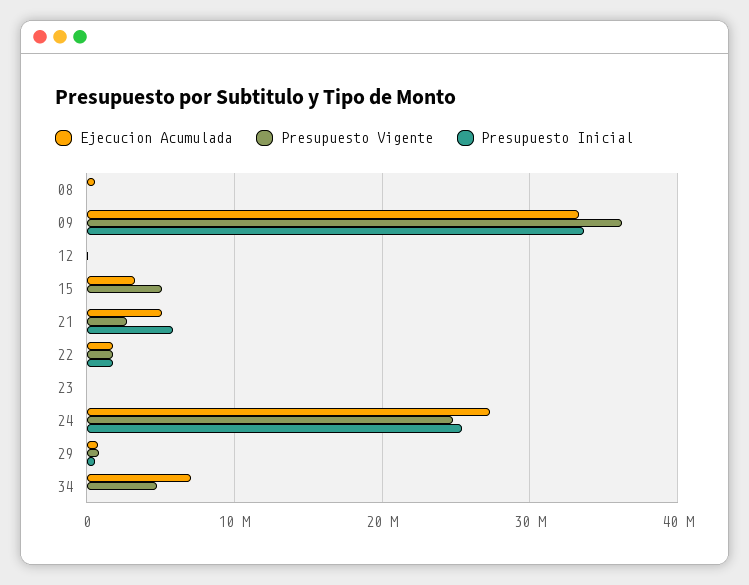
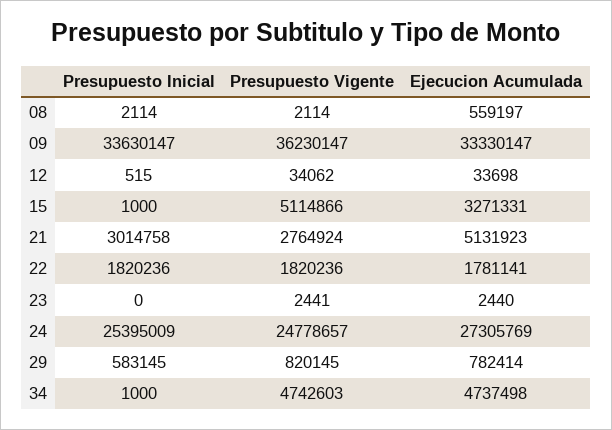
Presupuesto Inicial, 21: 6000000 -> 3014758
Ejecucion Acumulada, 34: 7000000 -> 4737498

